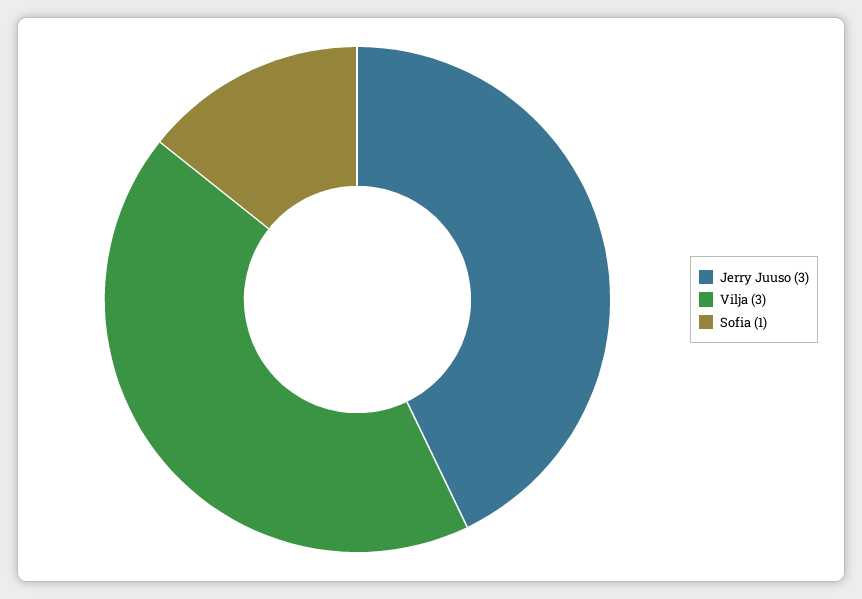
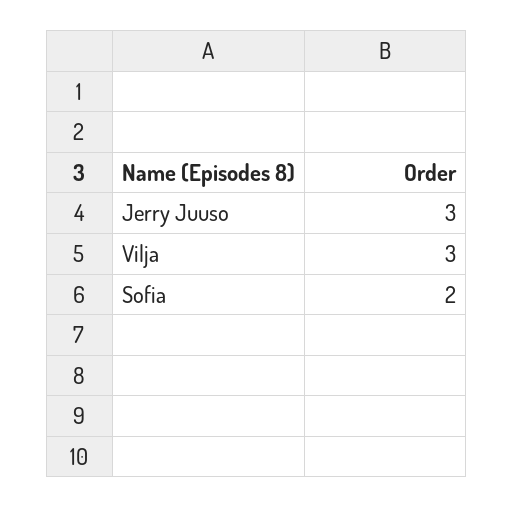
Sofia: 1 -> 2

